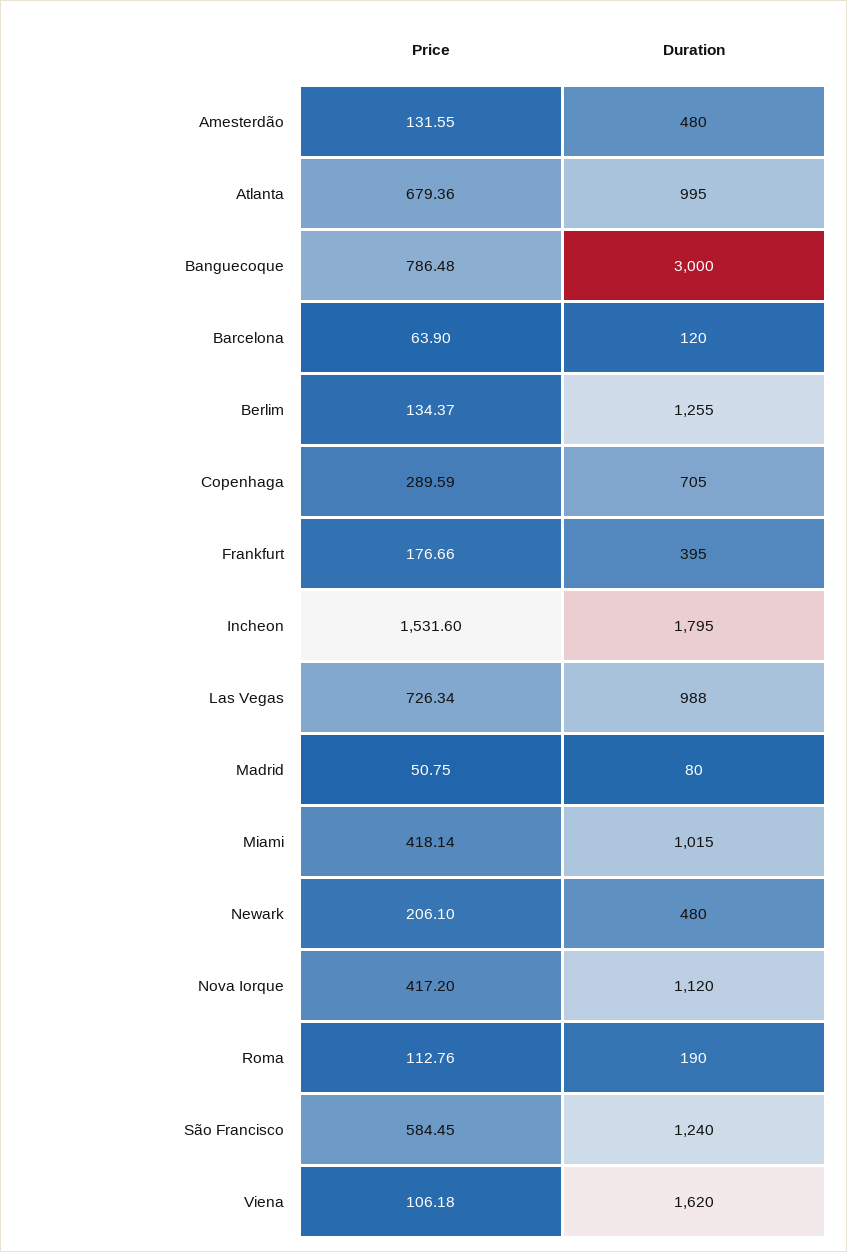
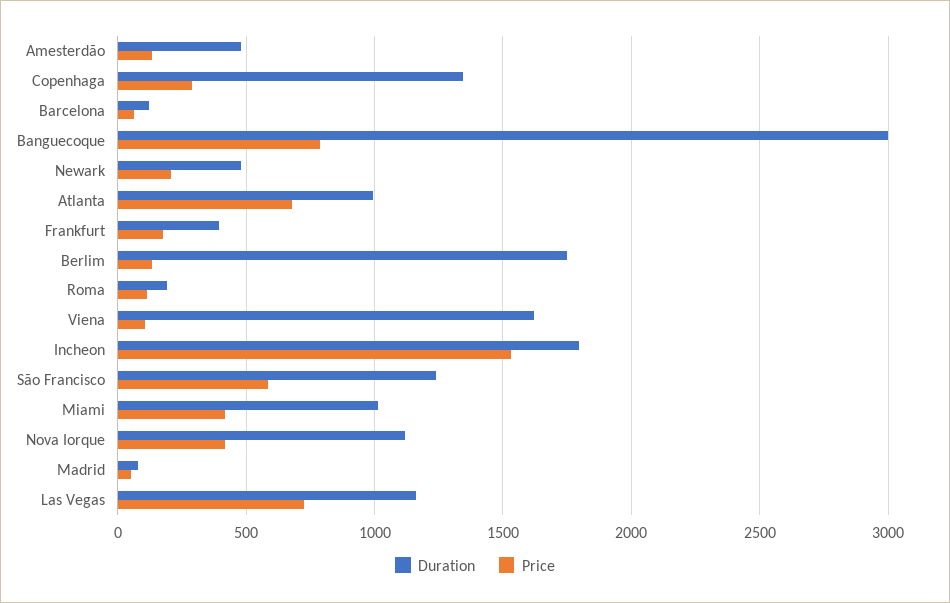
Duration, Berlim: 1255 -> 1750
Duration, Copenhaga: 705 -> 1350
Duration, Las Vegas: 988 -> 1150

